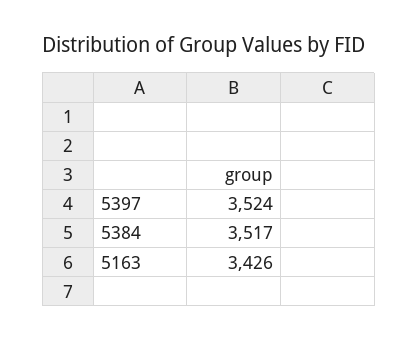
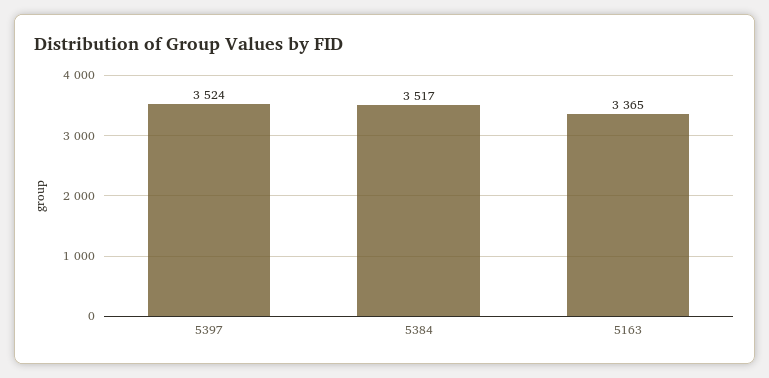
5163: 3426 -> 3365

